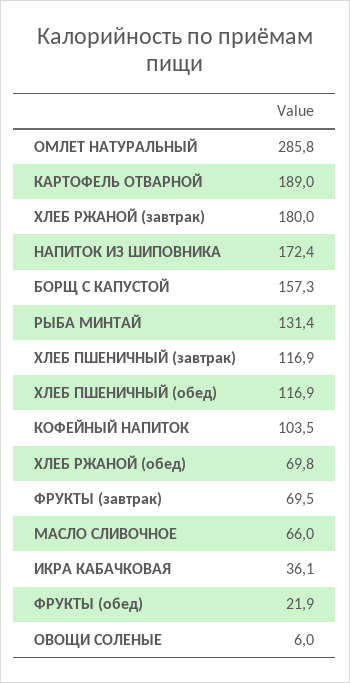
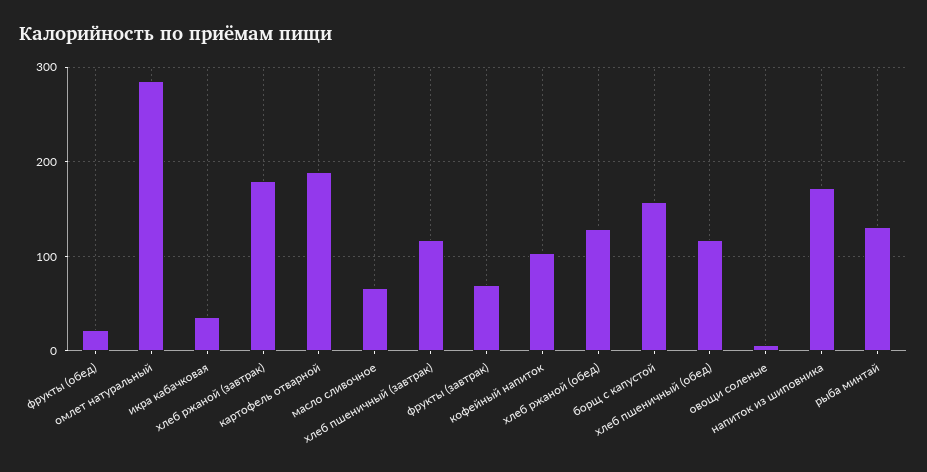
ХЛЕБ РЖАНОЙ (обед): 69.8 -> 130

